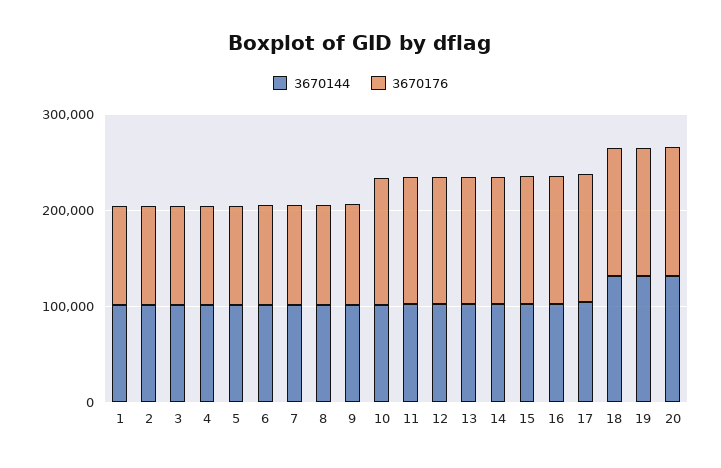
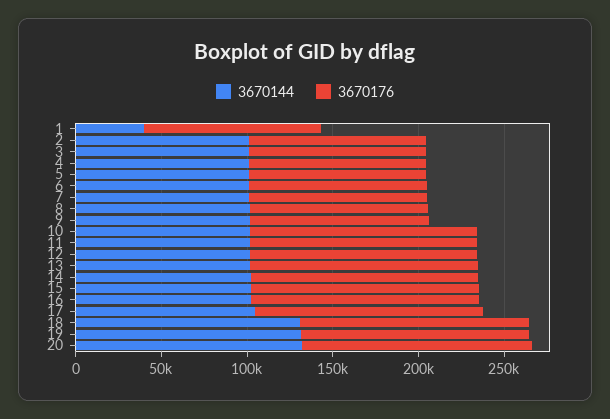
3670144, 1: 100000 -> 40000

